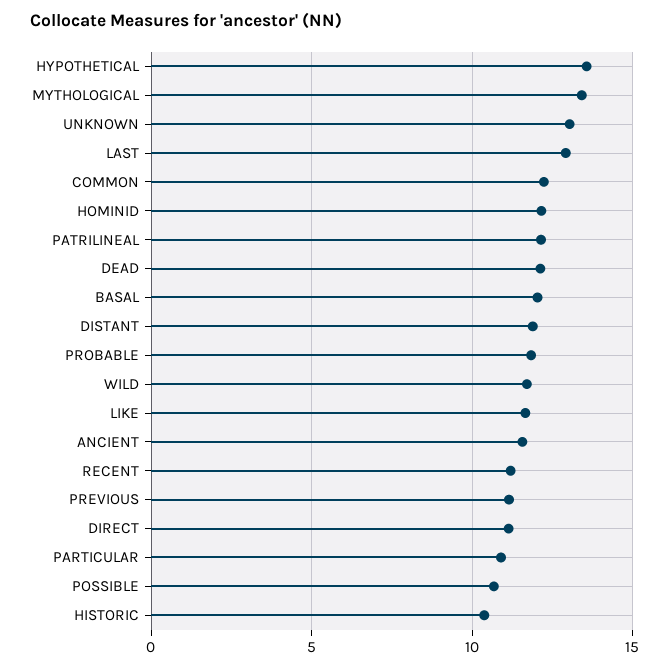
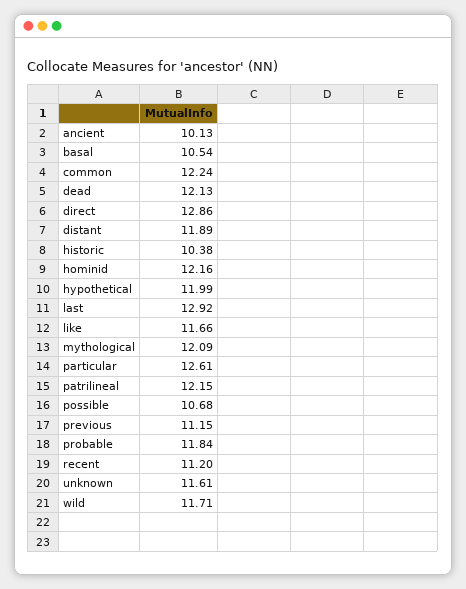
HYPOTHETICAL: 13.5 -> 11.99
MYTHOLOGICAL: 13.5 -> 12.09
UNKNOWN: 13 -> 11.61
BASAL: 12 -> 10.54
ANCIENT: 11.5 -> 10.13
DIRECT: 11 -> 12.86
PARTICULAR: 11 -> 12.61

